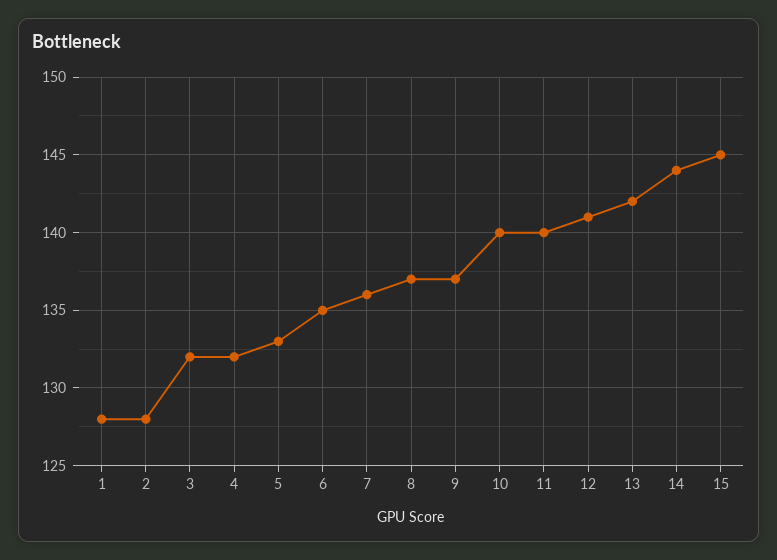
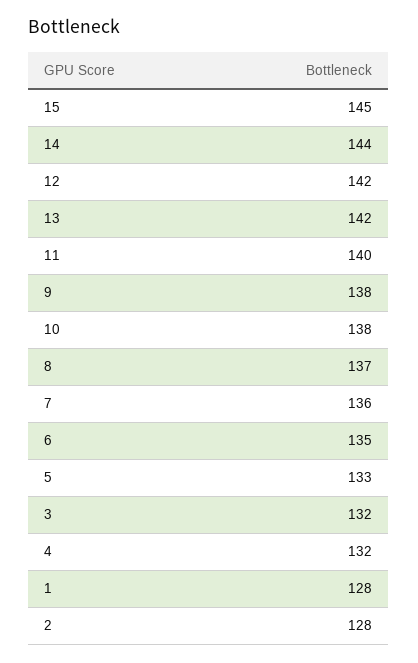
9: 137 -> 138
10: 140 -> 138
12: 141 -> 142

